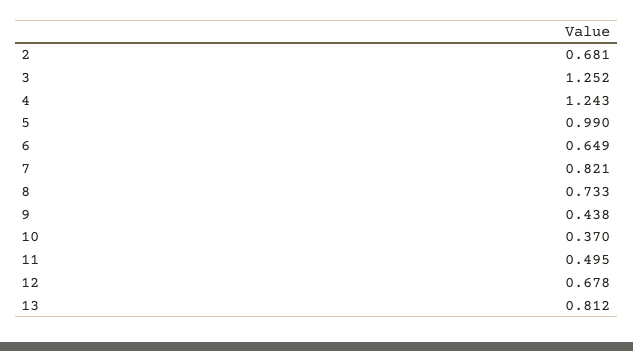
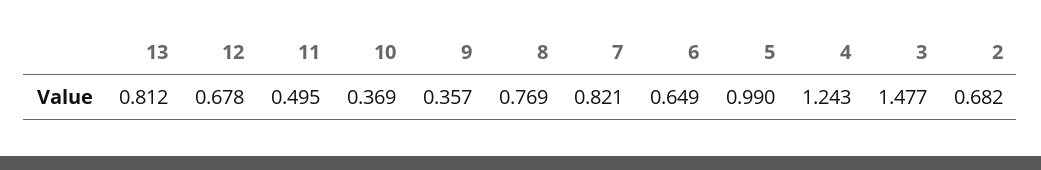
2: 0.681 -> 0.682
3: 1.252 -> 1.477
8: 0.733 -> 0.769
9: 0.438 -> 0.357
10: 0.37 -> 0.369

